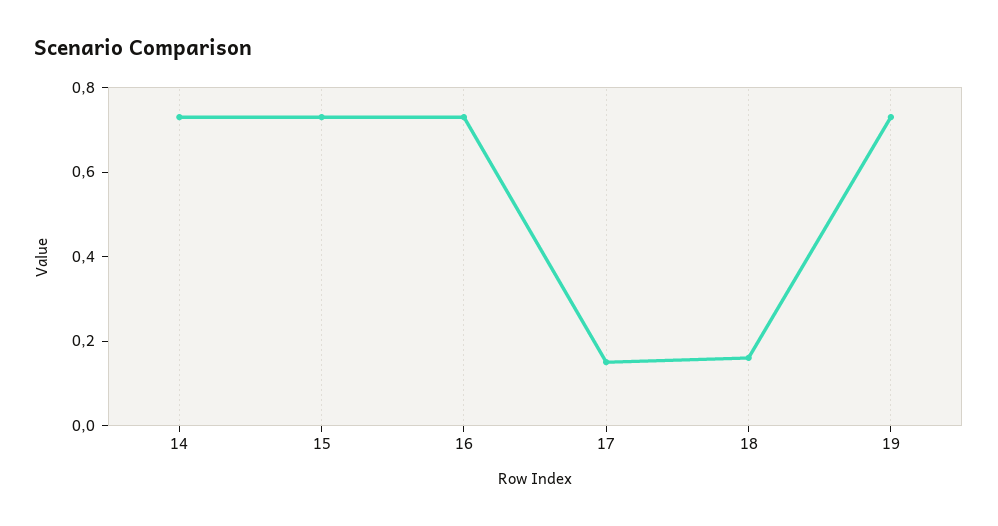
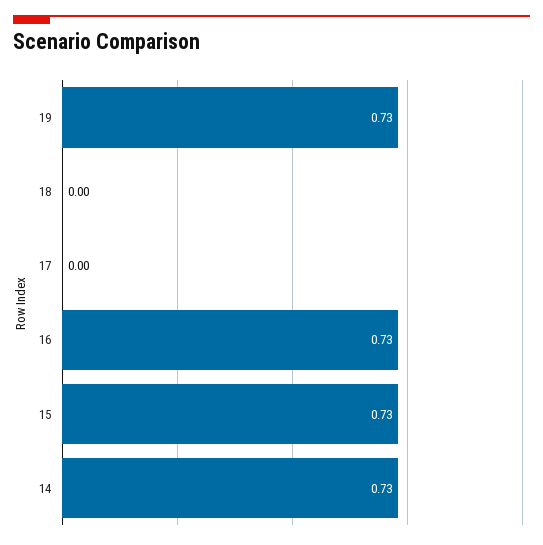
17: 0.15 -> 0
18: 0.15 -> 0

